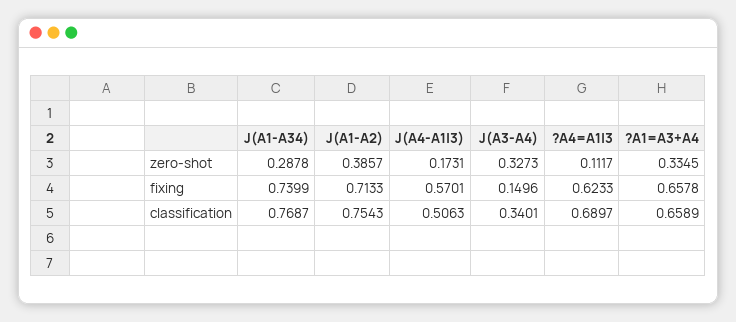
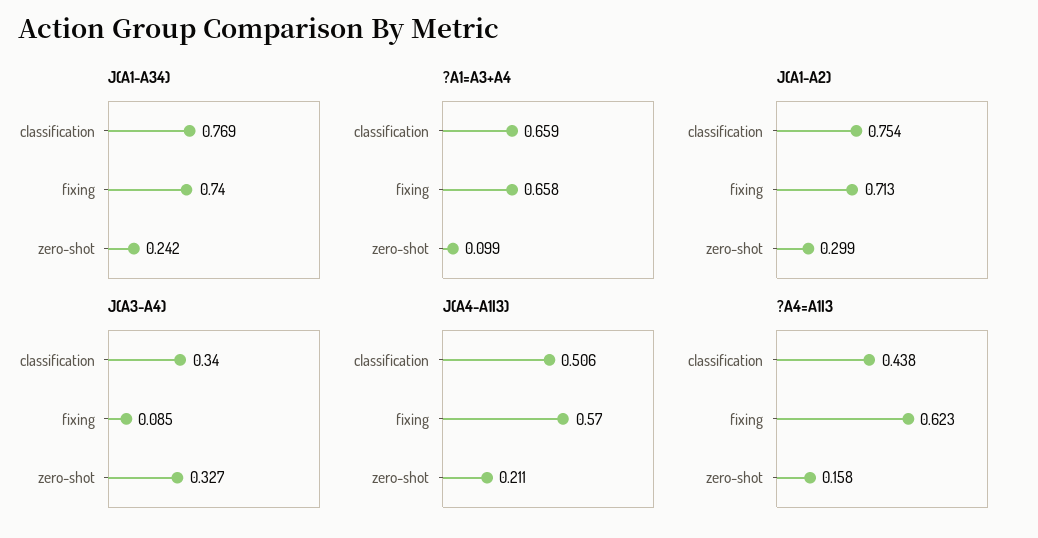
J(A1-A34), zero-shot: 0.2878 -> 0.242
J(A1-A2), zero-shot: 0.3857 -> 0.299
J(A4-A1|3), zero-shot: 0.1731 -> 0.211
?A4=A1|3, zero-shot: 0.1117 -> 0.158
?A1=A3+A4, zero-shot: 0.3345 -> 0.099
J(A3-A4), fixing: 0.1496 -> 0.085
?A4=A1|3, classification: 0.6897 -> 0.438

